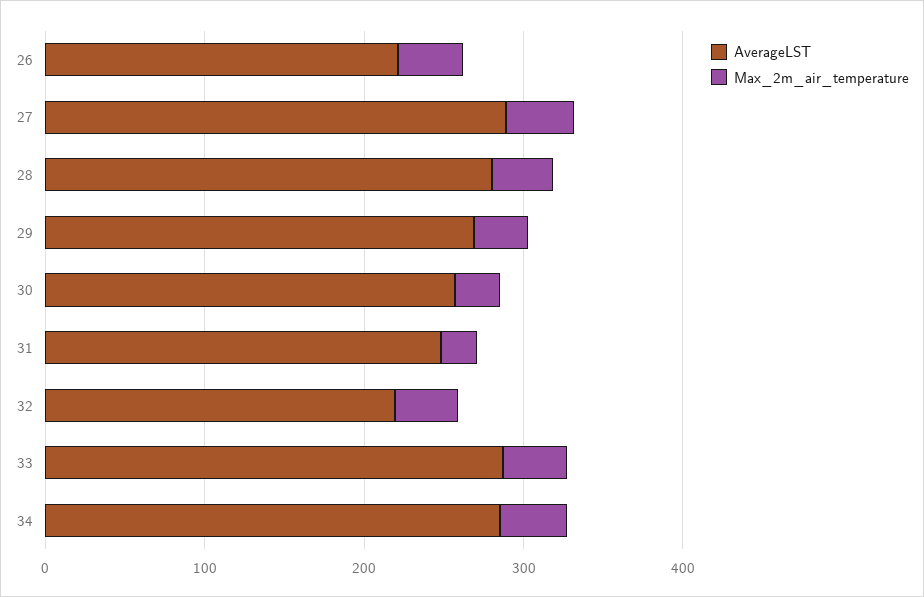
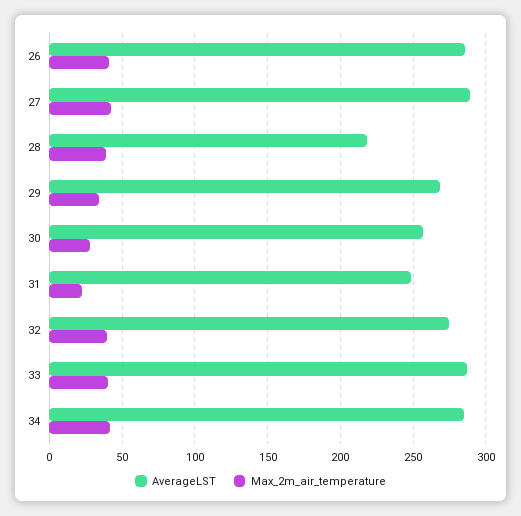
AverageLST, 26: 220 -> 285
AverageLST, 28: 280 -> 220
AverageLST, 32: 220 -> 275

